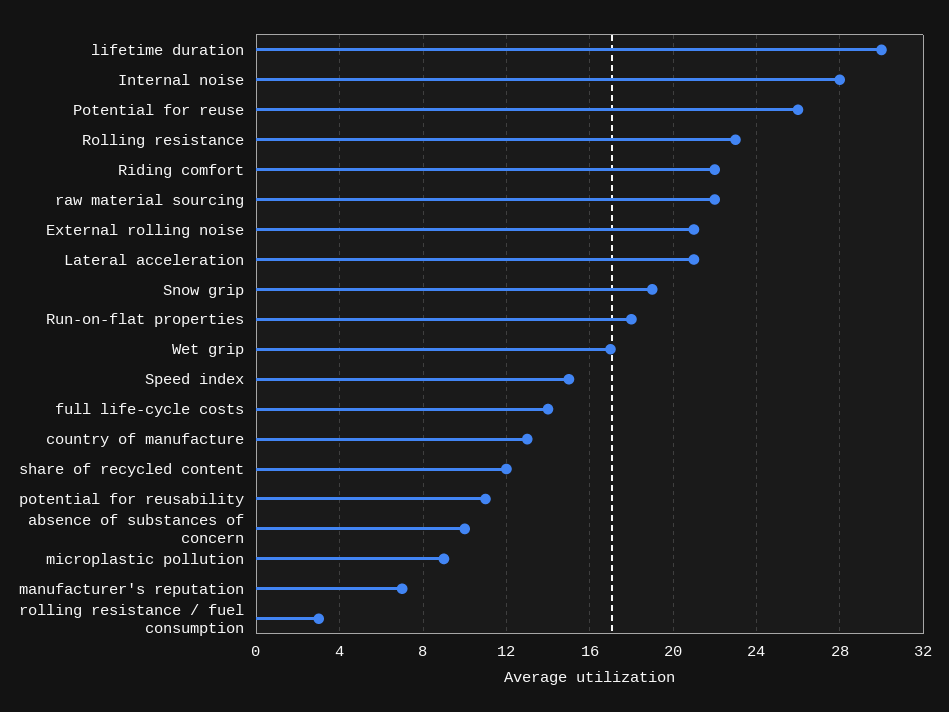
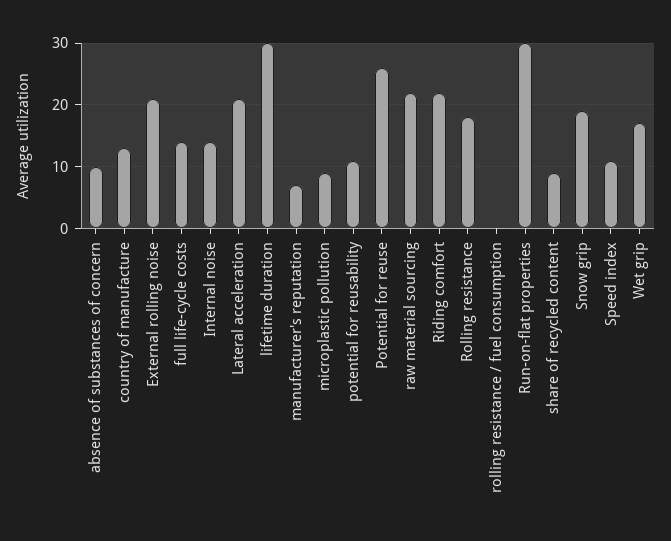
Internal noise: 28 -> 14
Rolling resistance: 23 -> 18
Run-on-flat properties: 18 -> 30
Speed index: 15 -> 11
share of recycled content: 12 -> 9
rolling resistance / fuel consumption: 3 -> 0

